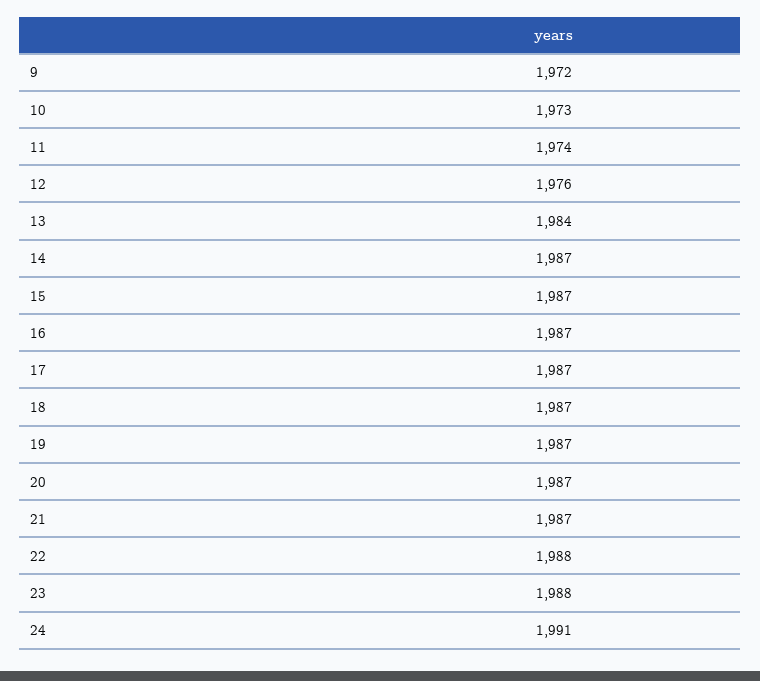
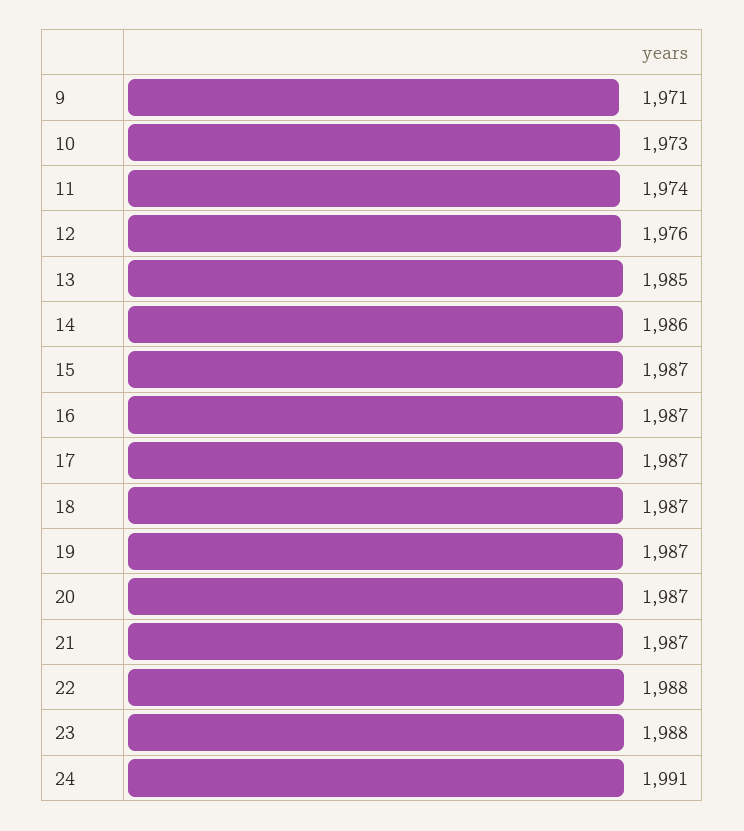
9: 1972 -> 1971
13: 1984 -> 1985
14: 1987 -> 1986

